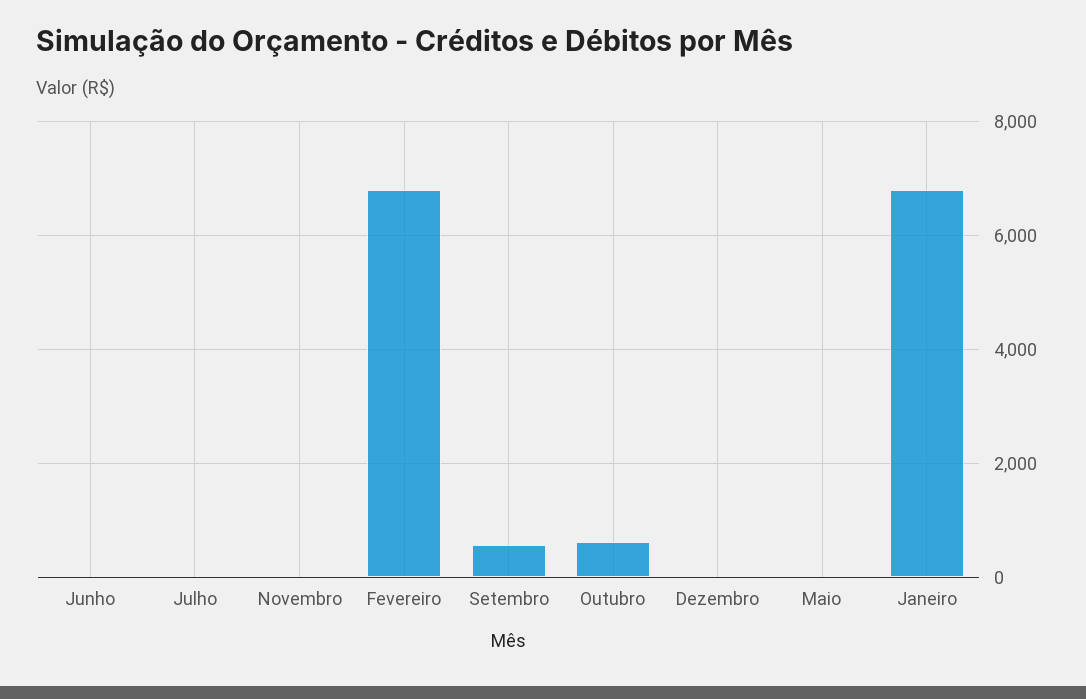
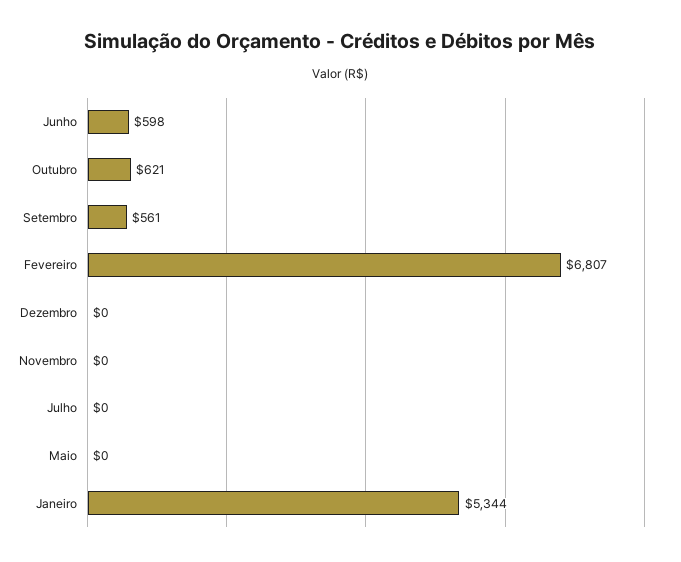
Junho: 0 -> 598
Janeiro: 6800 -> 5344

